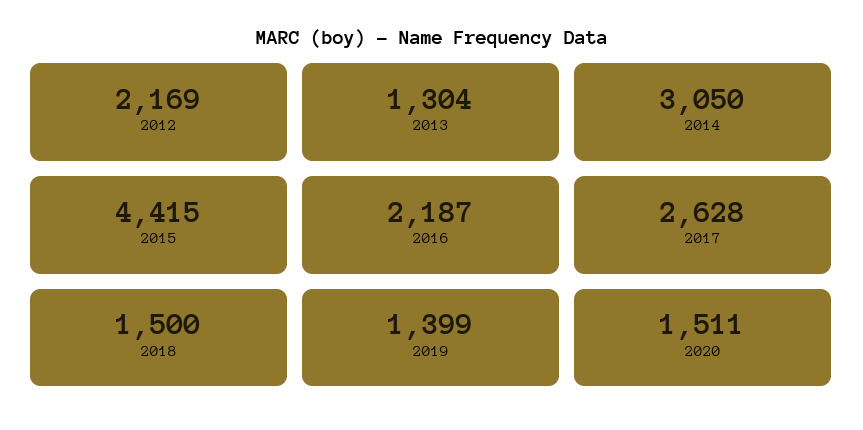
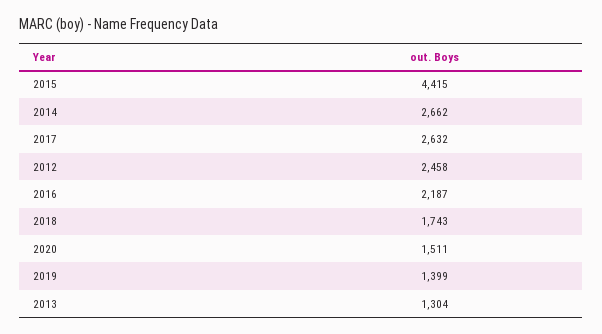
2012: 2169 -> 2458
2014: 3050 -> 2662
2017: 2628 -> 2632
2018: 1500 -> 1743

